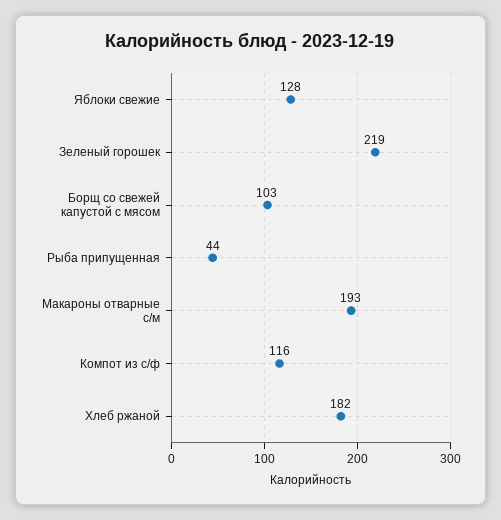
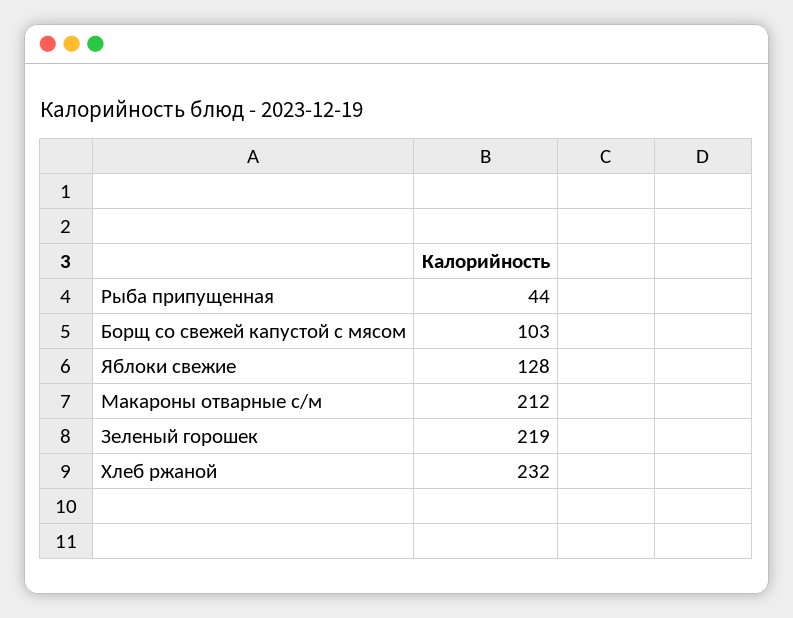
Макароны отварные с/м: 193 -> 212
Компот из с/ф: 116 -> none
Хлеб ржаной: 182 -> 232

